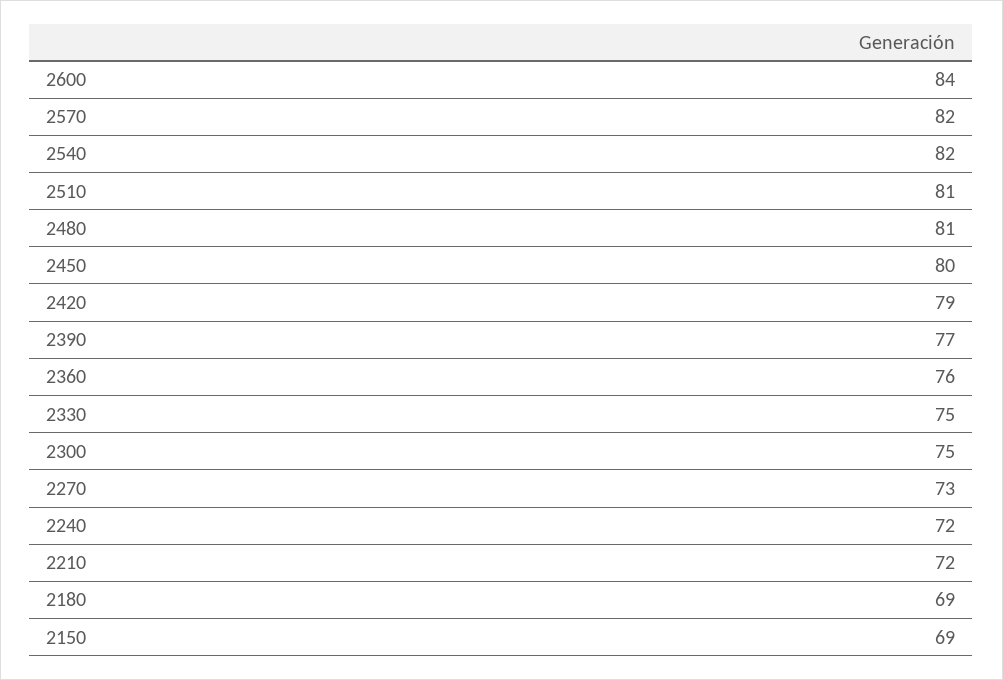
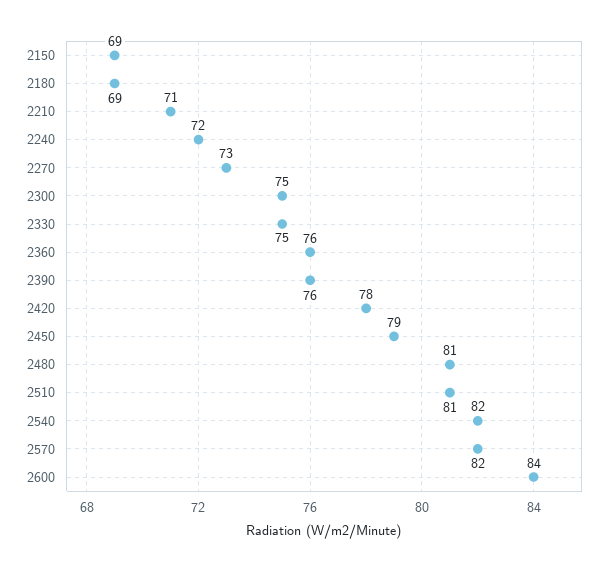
2450: 80 -> 79
2420: 79 -> 78
2390: 77 -> 76
2210: 72 -> 71

